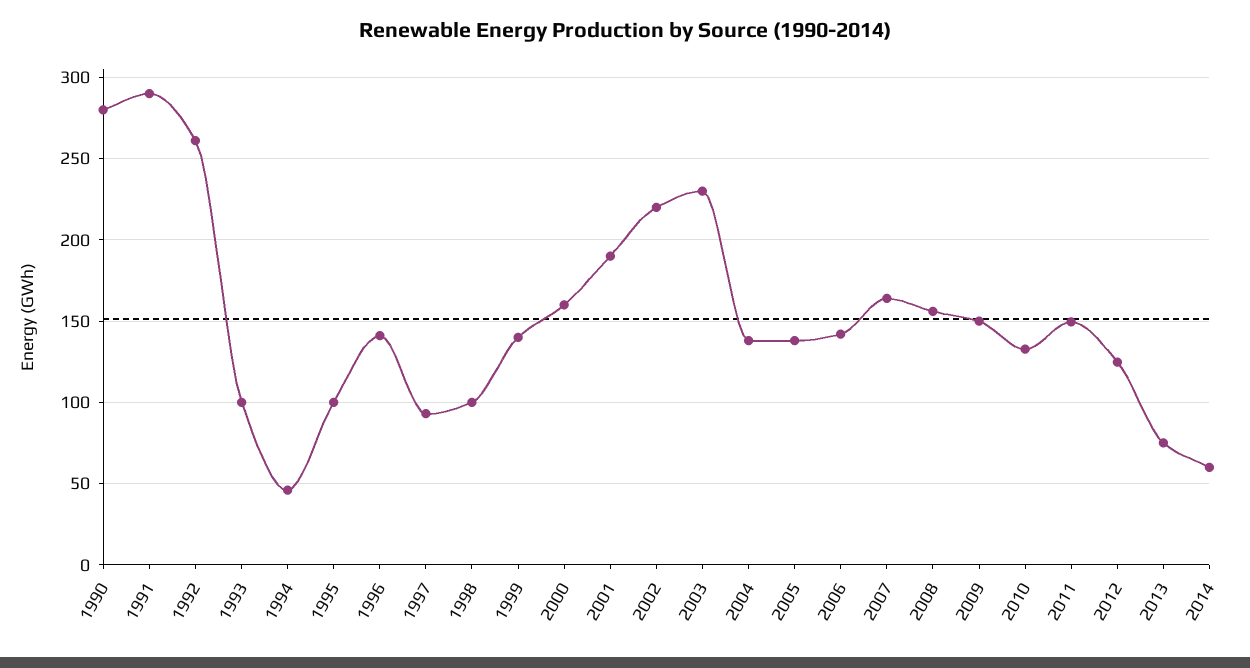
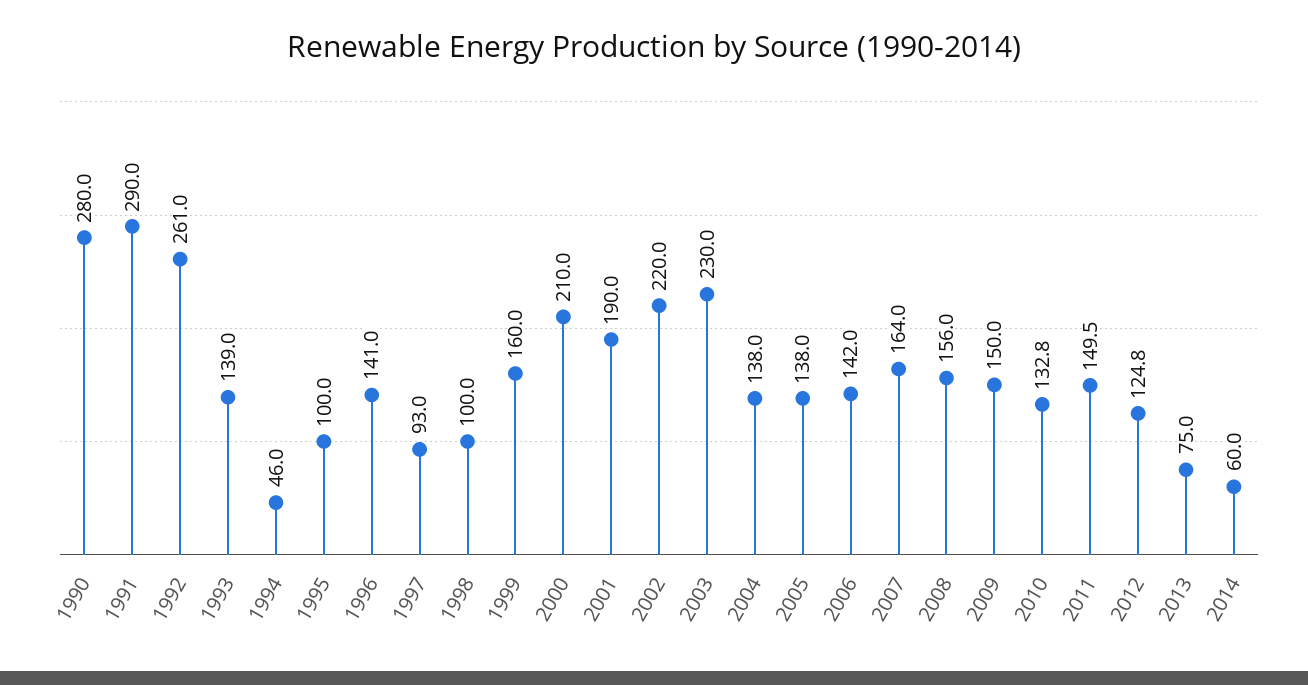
1993: 100 -> 139
1999: 140 -> 160
2000: 160 -> 210

